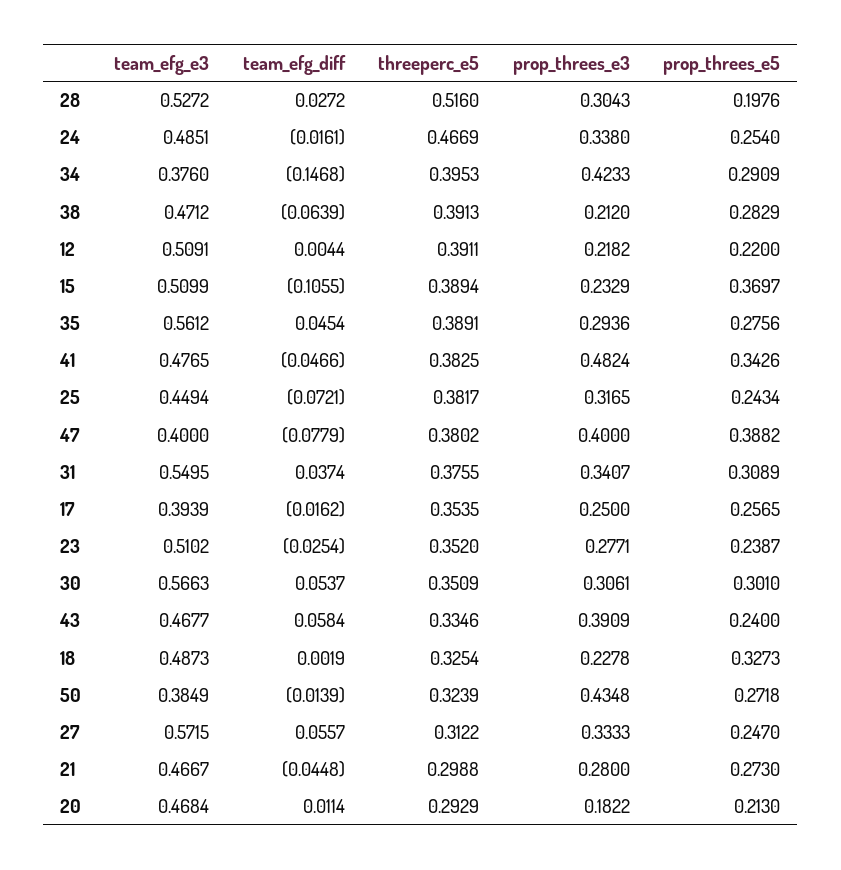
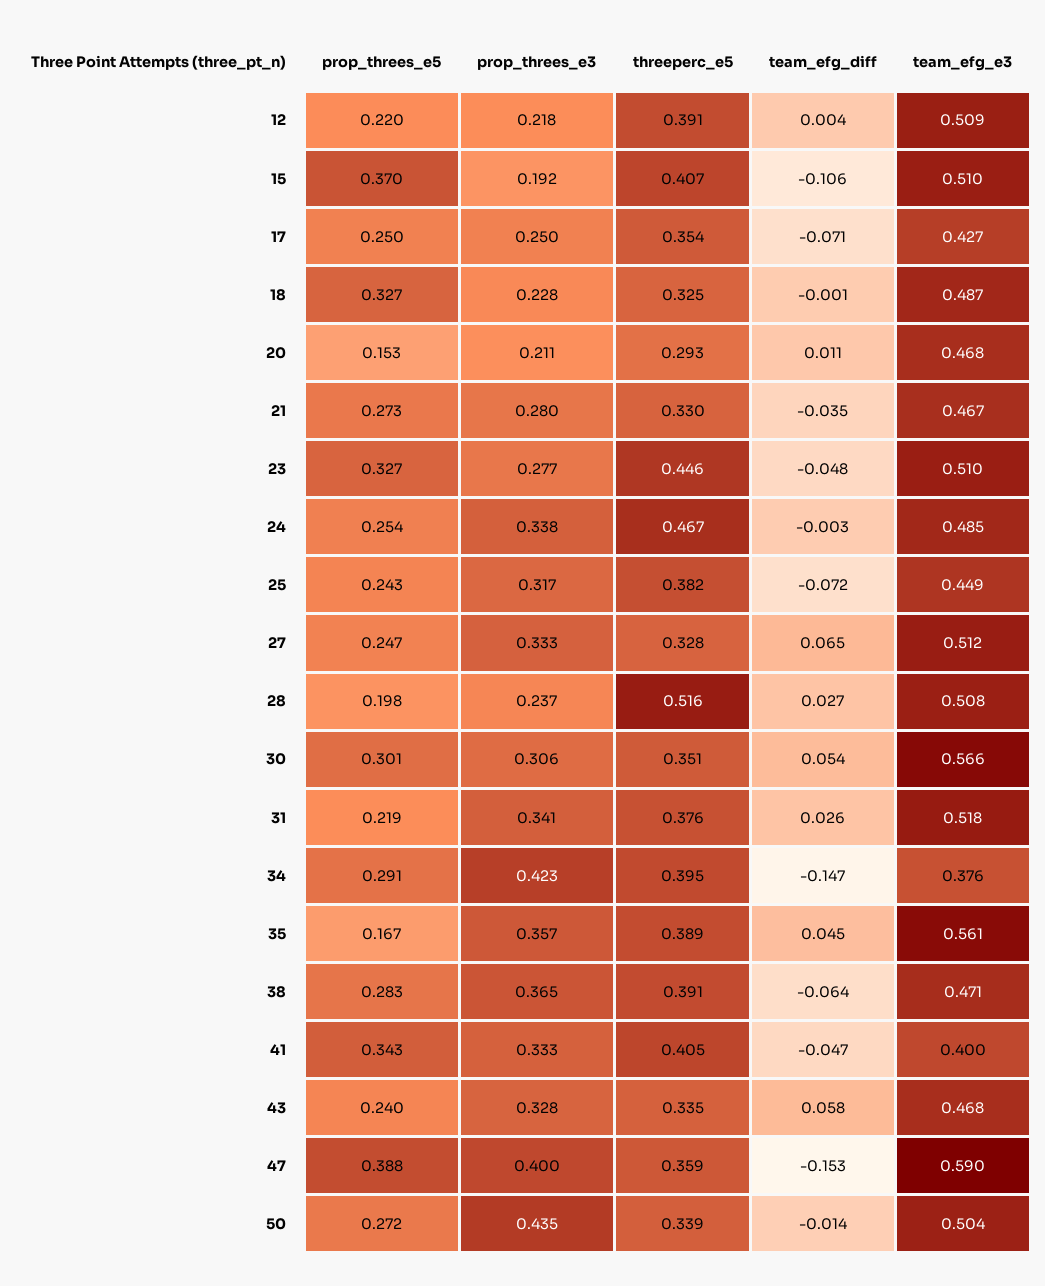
team_efg_e3, 28: 0.5272 -> 0.508
prop_threes_e3, 28: 0.3043 -> 0.237
team_efg_diff, 24: -0.0161 -> -0.003
prop_threes_e3, 38: 0.212 -> 0.365
threeperc_e5, 15: 0.3894 -> 0.407
prop_threes_e3, 15: 0.2329 -> 0.192
prop_threes_e3, 35: 0.2936 -> 0.357
prop_threes_e5, 35: 0.2756 -> 0.167
team_efg_e3, 41: 0.4765 -> 0.4
threeperc_e5, 41: 0.3825 -> 0.405
prop_threes_e3, 41: 0.4824 -> 0.333
team_efg_e3, 47: 0.4 -> 0.59
team_efg_diff, 47: -0.0779 -> -0.153
threeperc_e5, 47: 0.3802 -> 0.359
team_efg_e3, 31: 0.5495 -> 0.518
team_efg_diff, 31: 0.0374 -> 0.026
prop_threes_e5, 31: 0.3089 -> 0.219
team_efg_e3, 17: 0.3939 -> 0.427
team_efg_diff, 17: -0.0162 -> -0.071
prop_threes_e5, 17: 0.2565 -> 0.25
team_efg_diff, 23: -0.0254 -> -0.048
threeperc_e5, 23: 0.352 -> 0.446
prop_threes_e5, 23: 0.2387 -> 0.327
prop_threes_e3, 43: 0.3909 -> 0.328
team_efg_diff, 18: 0.0019 -> -0.001
team_efg_e3, 50: 0.3849 -> 0.504
threeperc_e5, 50: 0.3239 -> 0.339
team_efg_e3, 27: 0.5715 -> 0.512
team_efg_diff, 27: 0.0557 -> 0.065
threeperc_e5, 27: 0.3122 -> 0.328
team_efg_diff, 21: -0.0448 -> -0.035
threeperc_e5, 21: 0.2988 -> 0.33
prop_threes_e3, 20: 0.1822 -> 0.211
prop_threes_e5, 20: 0.213 -> 0.153

